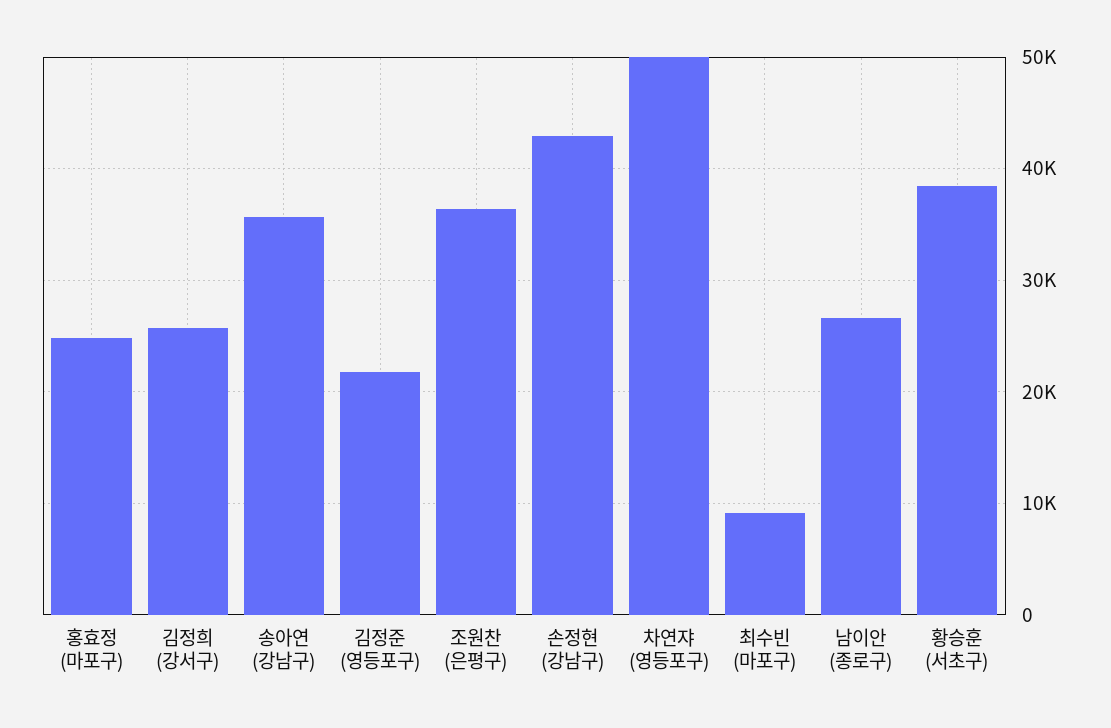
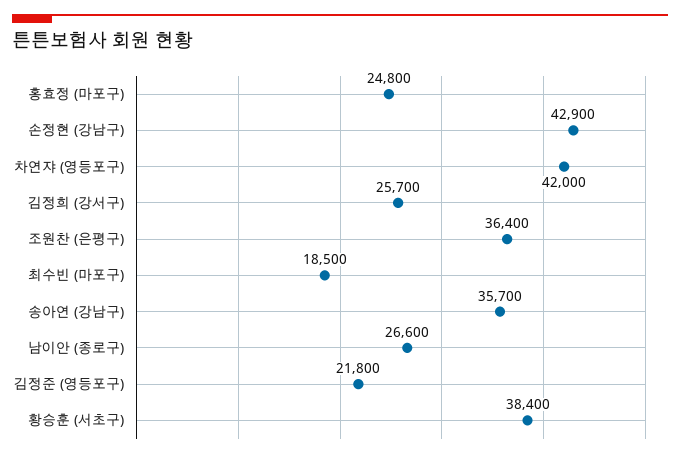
차연쟈 (영등포구): 50000 -> 42000
최수빈 (마포구): 9000 -> 18500

